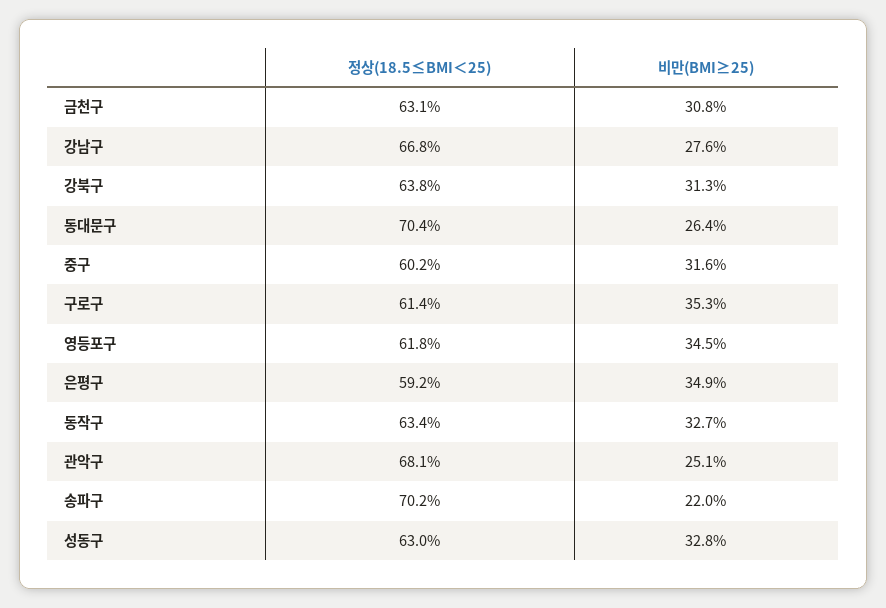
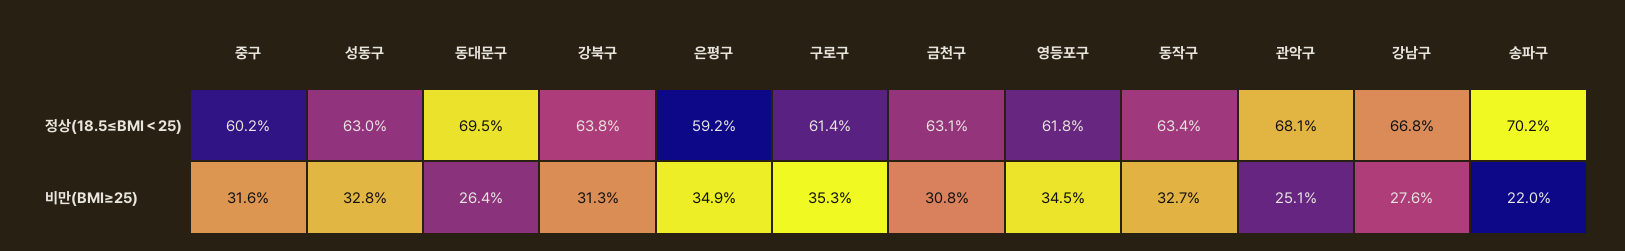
정상(18.5≤BMI＜25), 동대문구: 70.4 -> 69.5

